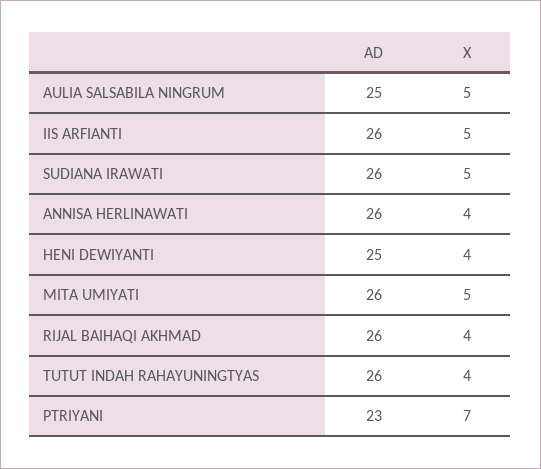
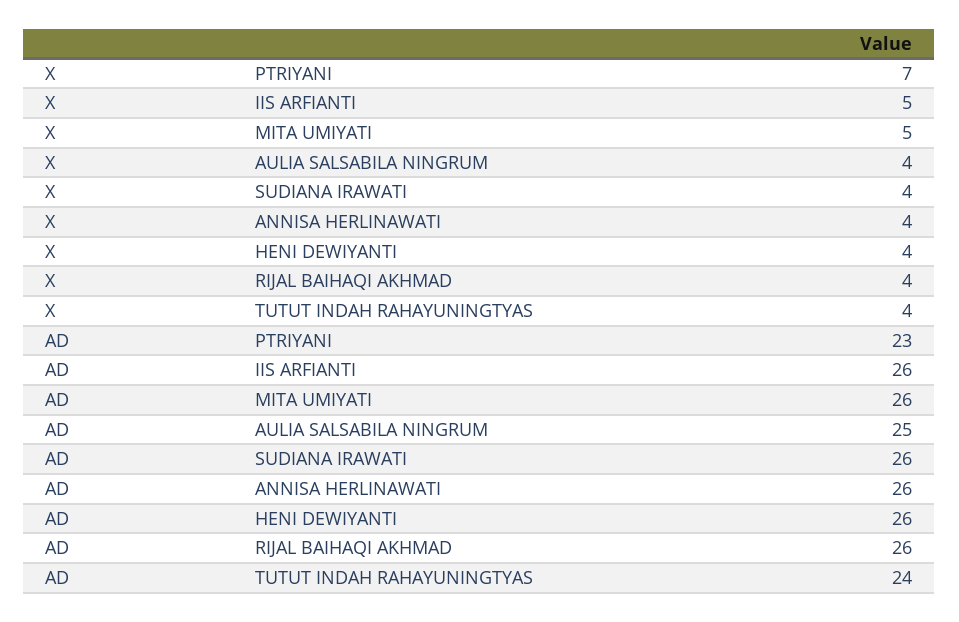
X, AULIA SALSABILA NINGRUM: 5 -> 4
X, SUDIANA IRAWATI: 5 -> 4
AD, HENI DEWIYANTI: 25 -> 26
AD, TUTUT INDAH RAHAYUNINGTYAS: 26 -> 24

